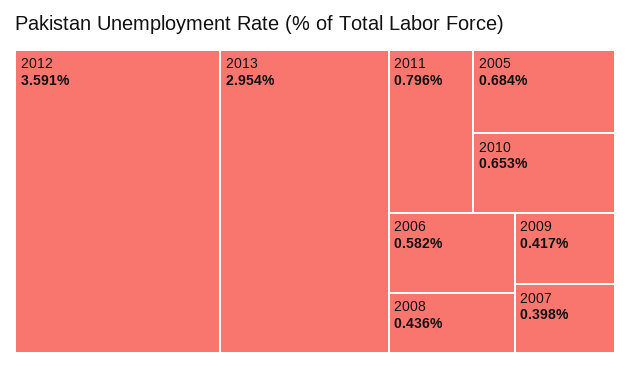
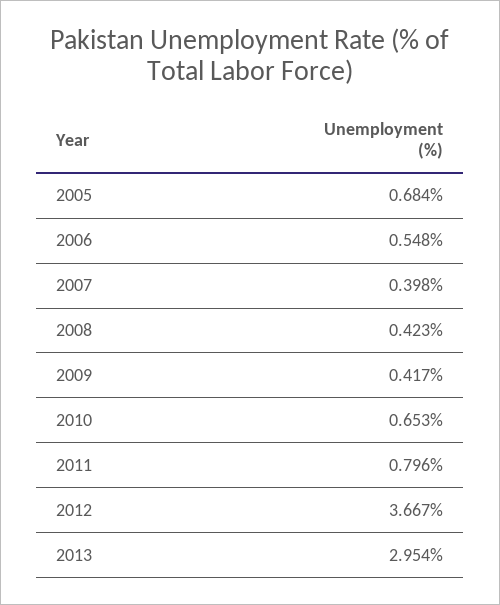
2012: 3.591 -> 3.667
2006: 0.582 -> 0.548
2008: 0.436 -> 0.423

